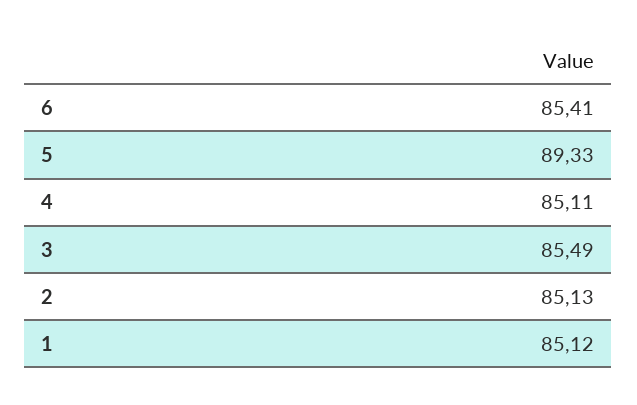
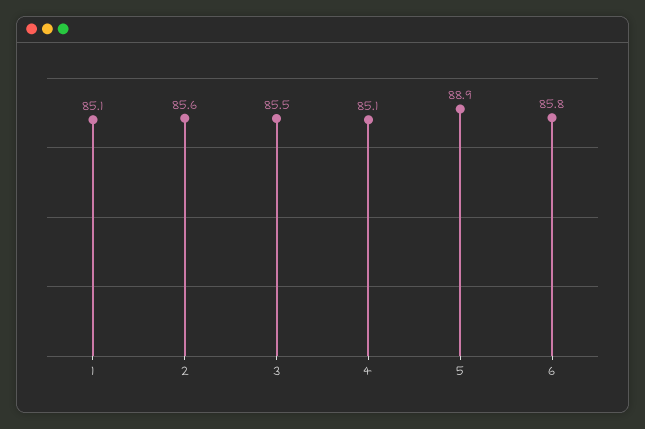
6: 85.41 -> 85.8
5: 89.33 -> 88.9
2: 85.13 -> 85.6

